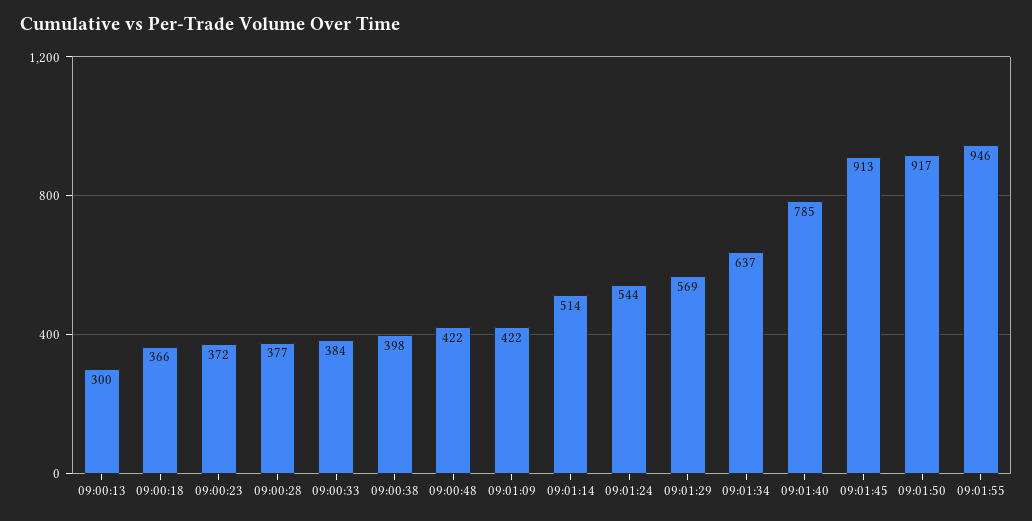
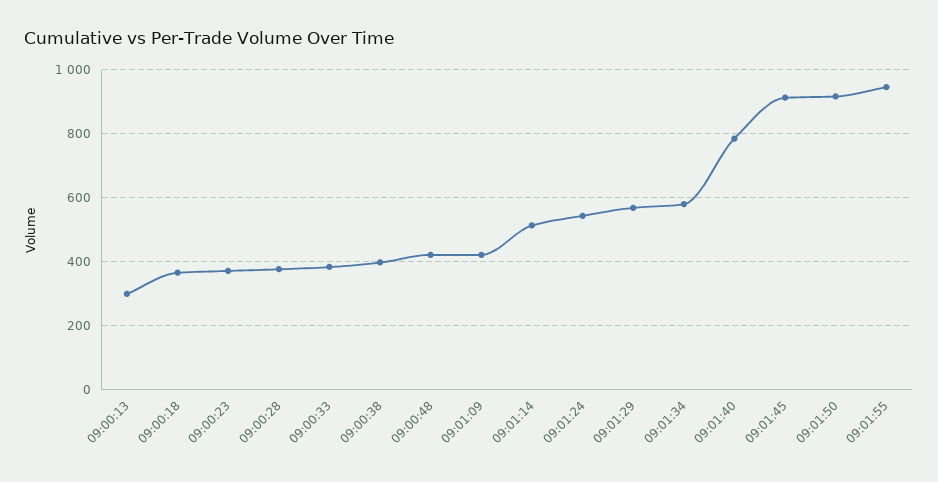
09:01:34: 637 -> 580

